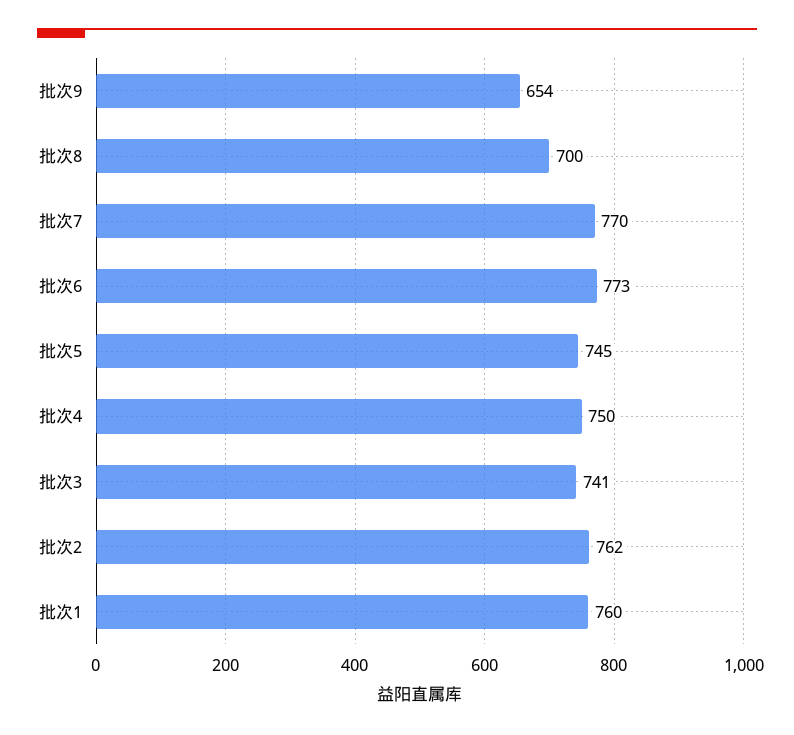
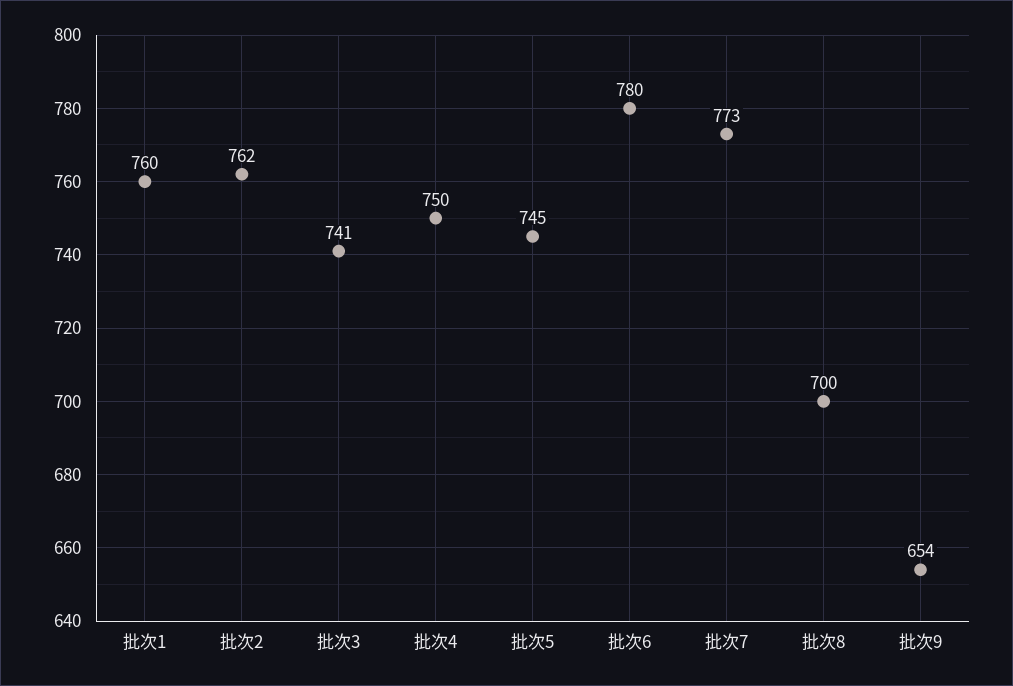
批次7: 770 -> 773
批次6: 773 -> 780

